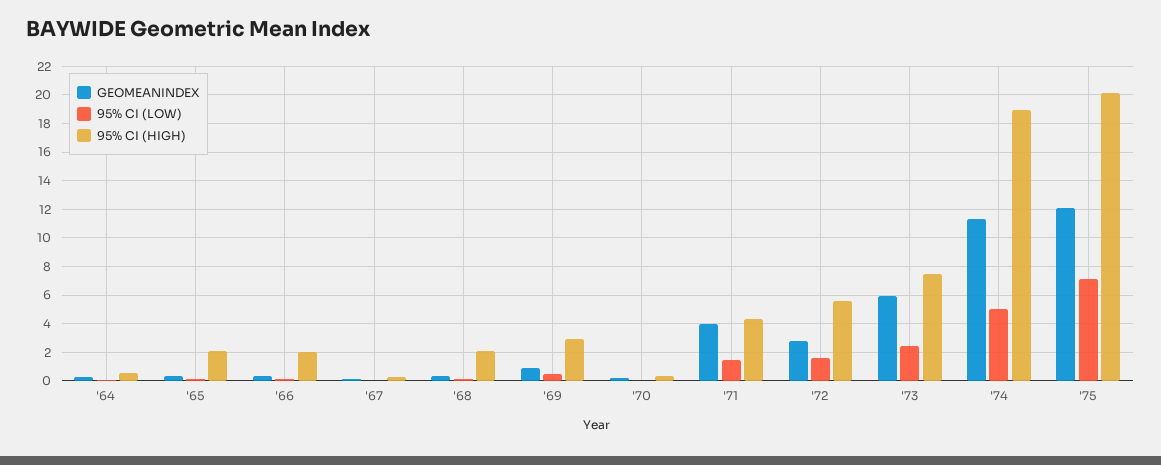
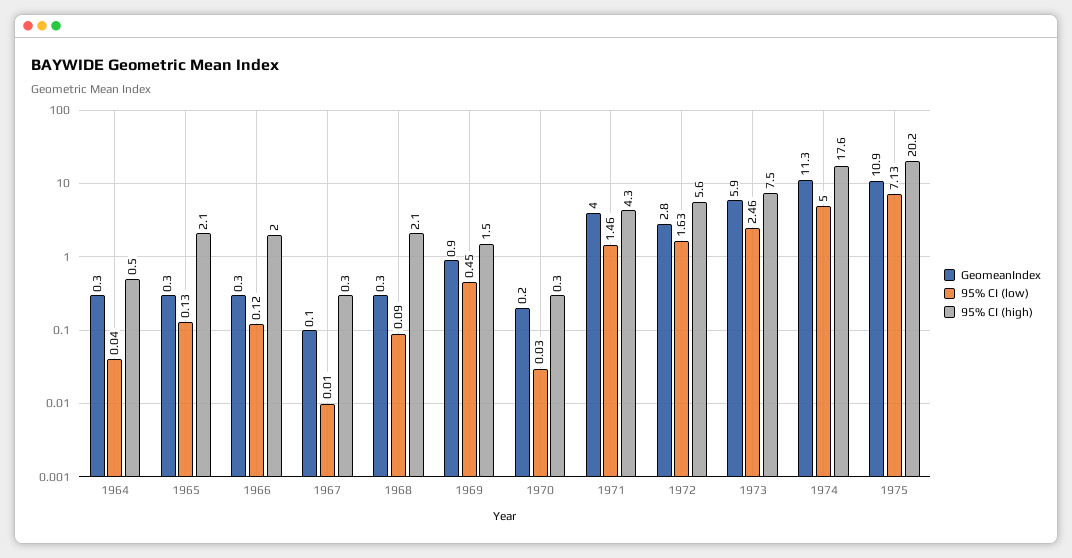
95% CI (HIGH), '69: 3 -> 1.5
95% CI (HIGH), '74: 19 -> 17.6
GEOMEANINDEX, '75: 12 -> 10.9

